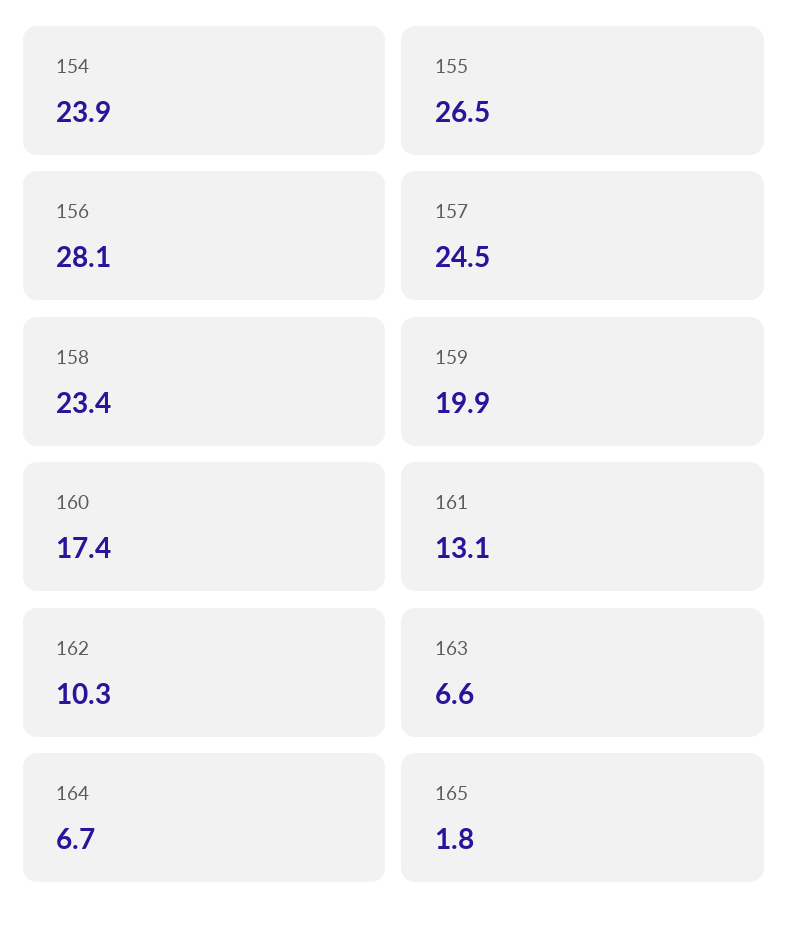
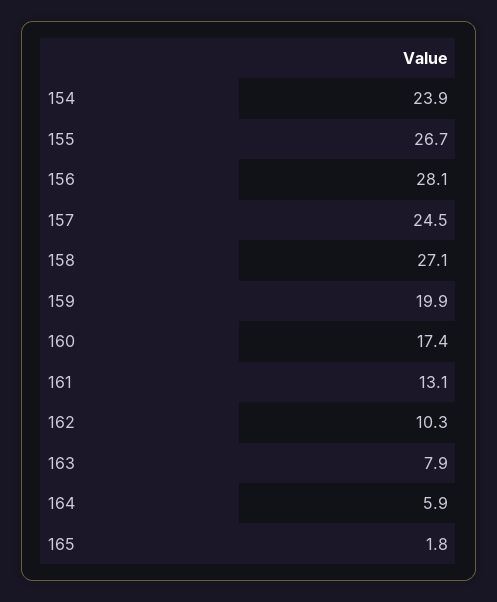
155: 26.5 -> 26.7
158: 23.4 -> 27.1
163: 6.6 -> 7.9
164: 6.7 -> 5.9

